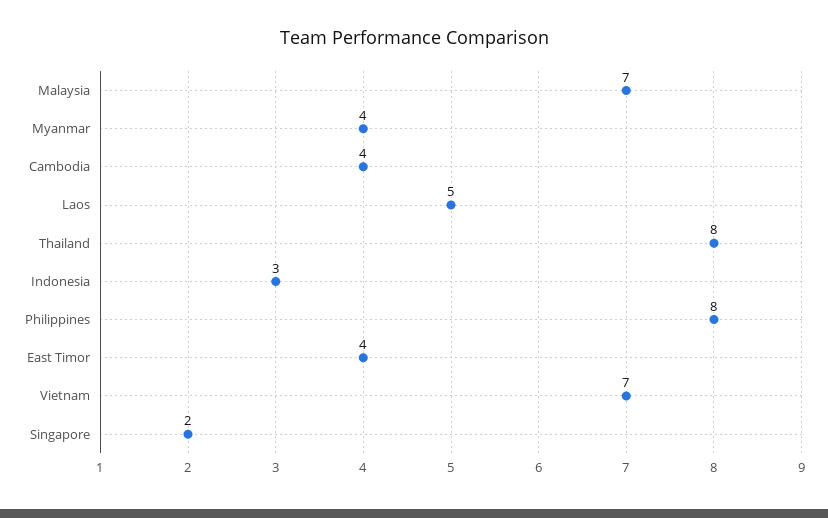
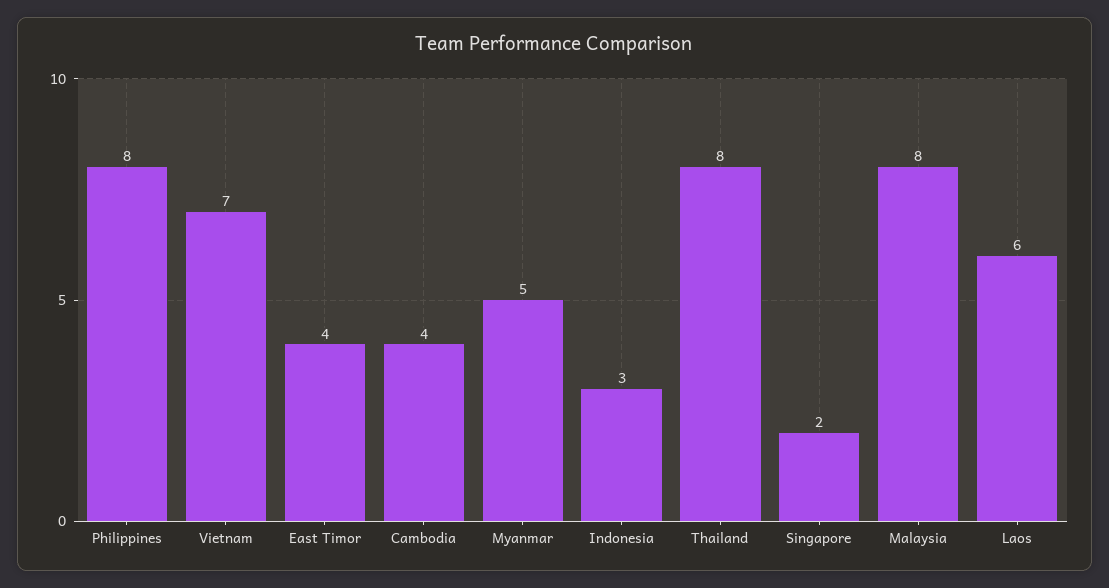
Malaysia: 7 -> 8
Myanmar: 4 -> 5
Laos: 5 -> 6

